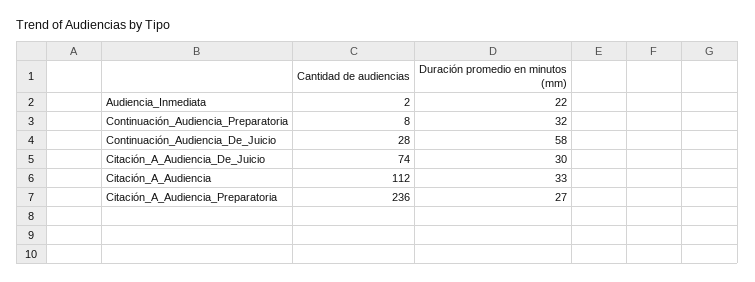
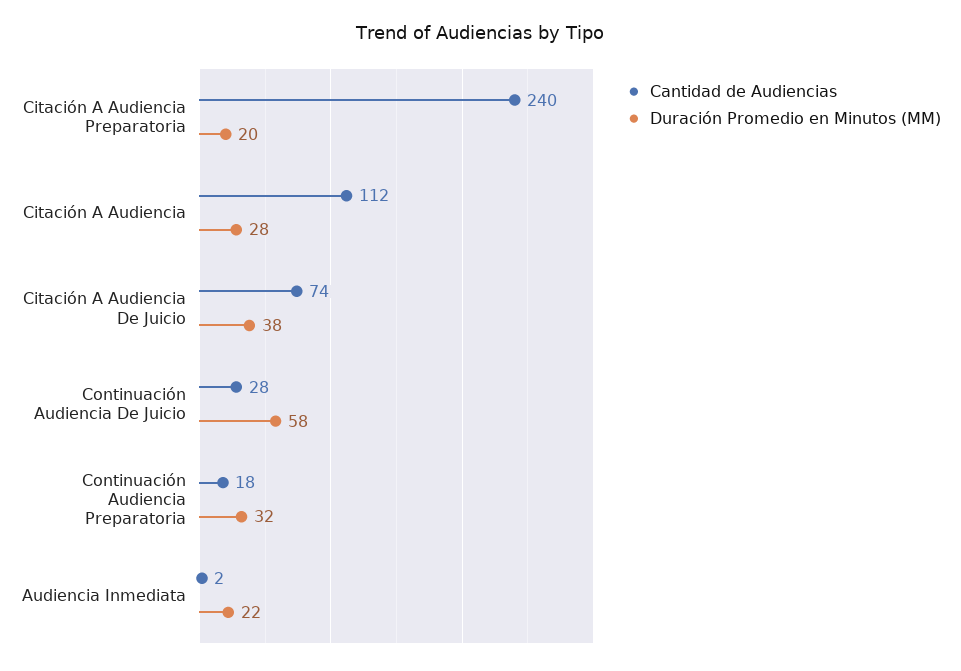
Cantidad de audiencias, Continuación_Audiencia_Preparatoria: 8 -> 18
Duración promedio en minutos (mm), Citación_A_Audiencia_De_Juicio: 30 -> 38
Duración promedio en minutos (mm), Citación_A_Audiencia: 33 -> 28
Cantidad de audiencias, Citación_A_Audiencia_Preparatoria: 236 -> 240
Duración promedio en minutos (mm), Citación_A_Audiencia_Preparatoria: 27 -> 20

